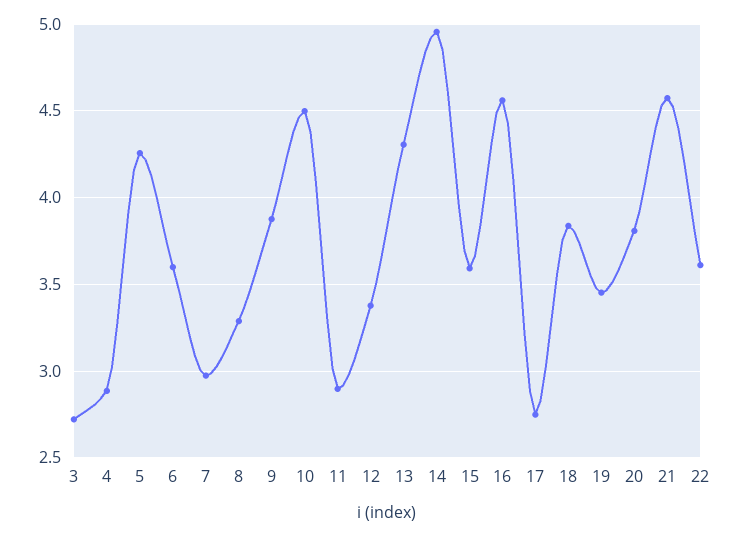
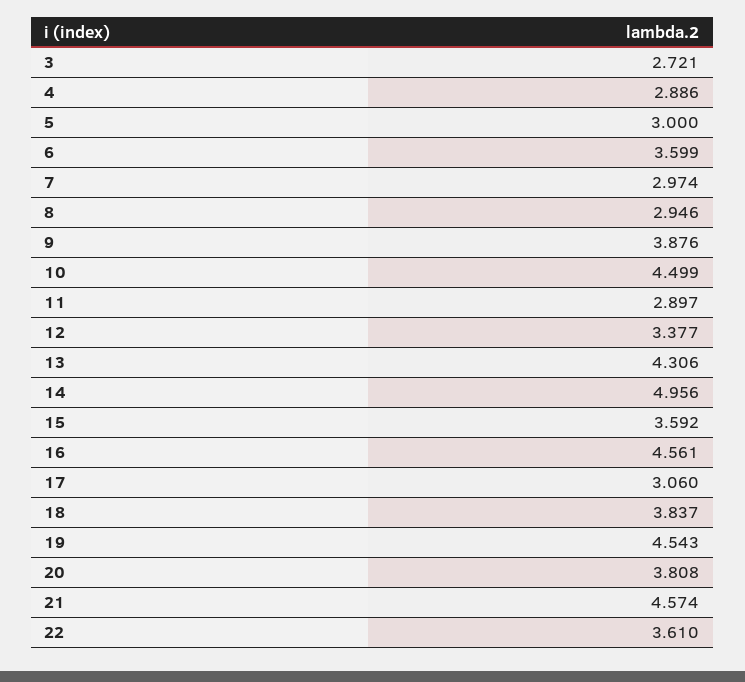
5: 4.25 -> 3
8: 3.3 -> 2.946
17: 2.75 -> 3.06
19: 3.45 -> 4.543

